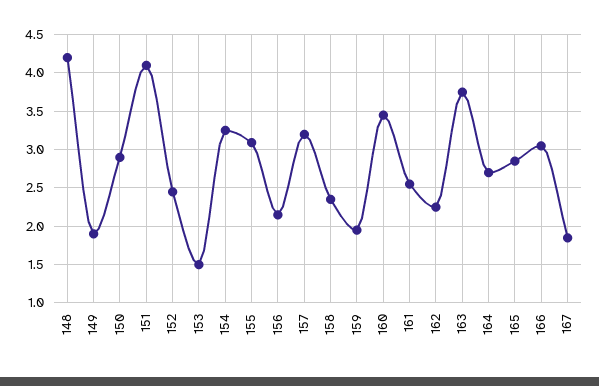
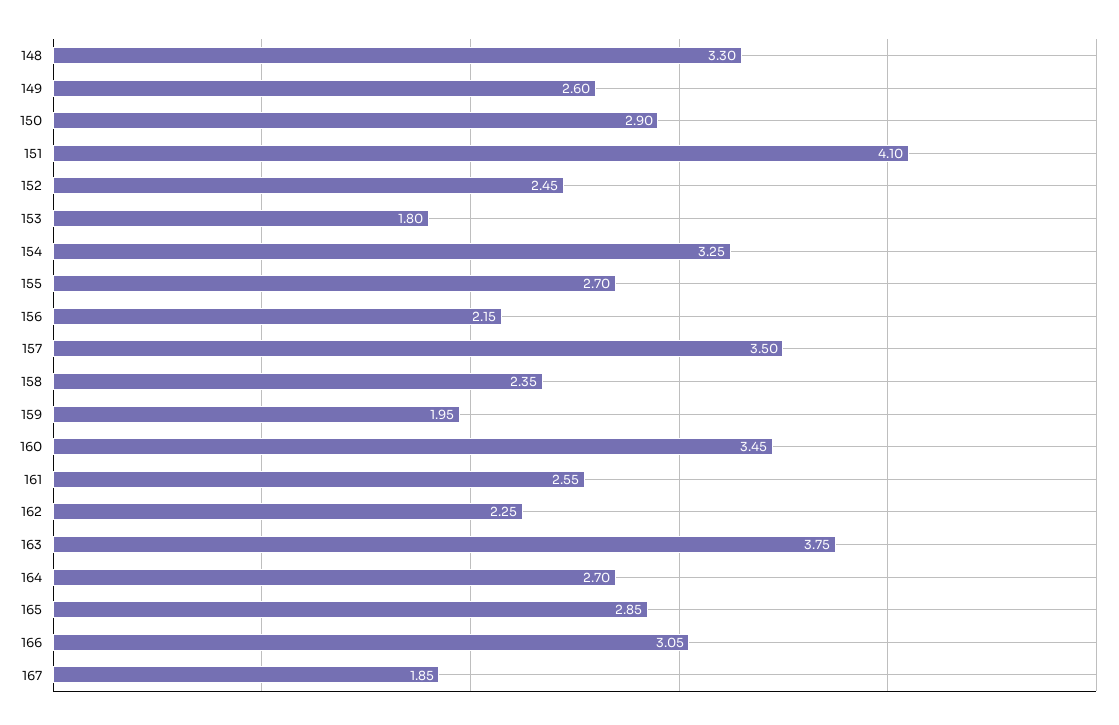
148: 4.2 -> 3.3
149: 1.9 -> 2.6
153: 1.5 -> 1.8
155: 3.1 -> 2.7
157: 3.2 -> 3.5

